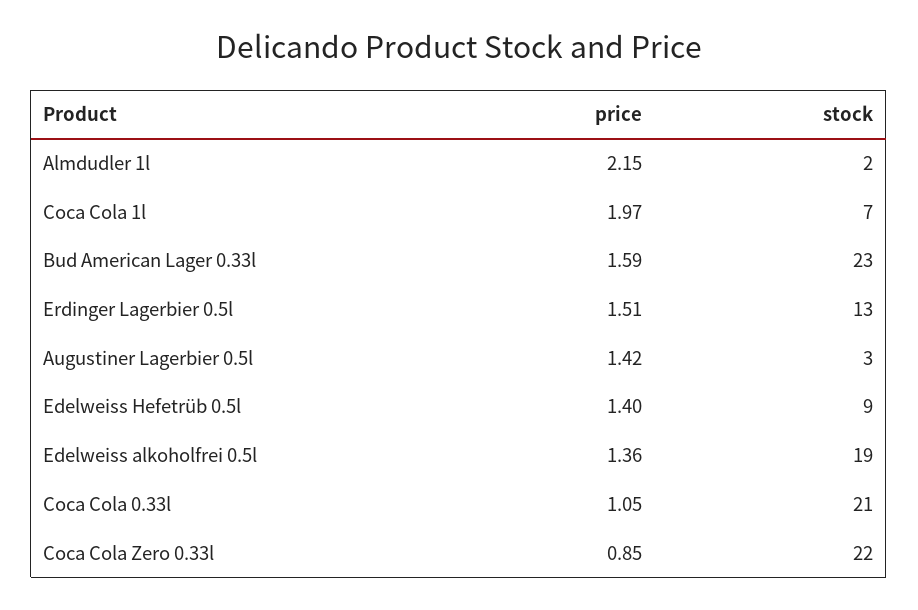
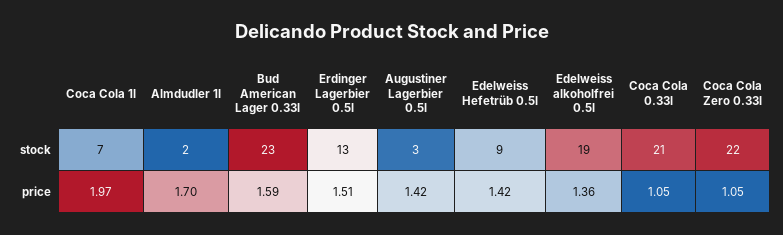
price, Almdudler 1l: 2.15 -> 1.7
price, Edelweiss Hefetrüb 0.5l: 1.4 -> 1.42
price, Coca Cola Zero 0.33l: 0.85 -> 1.05

